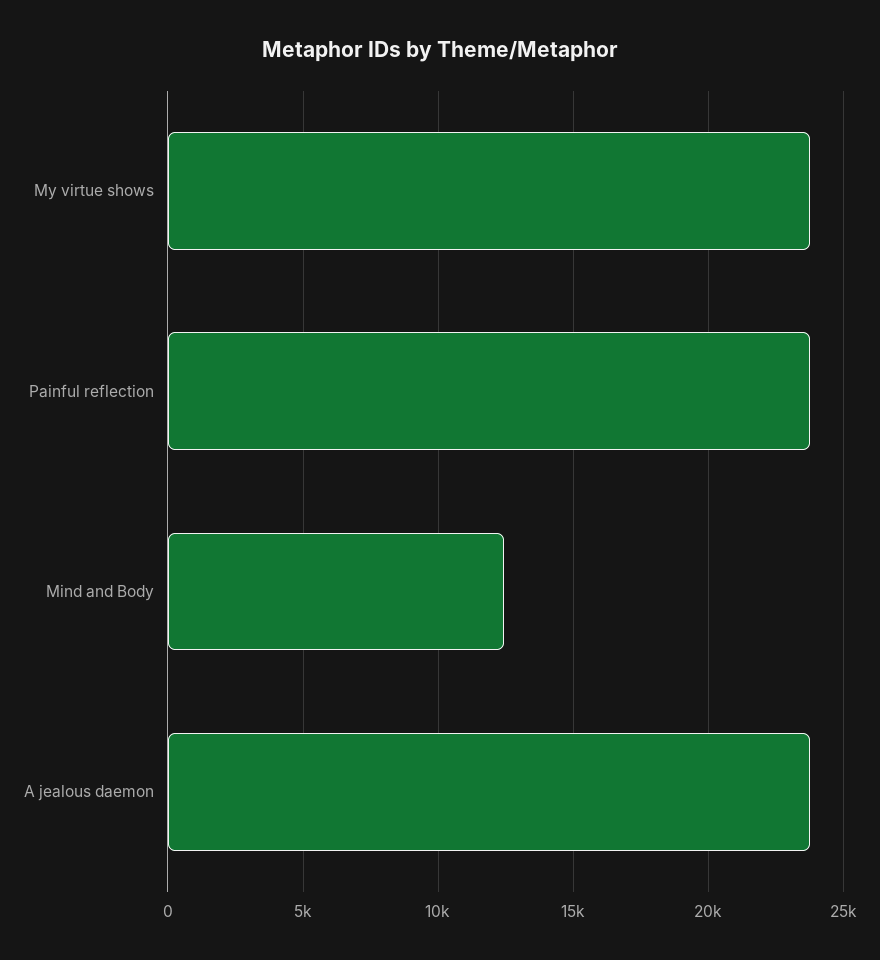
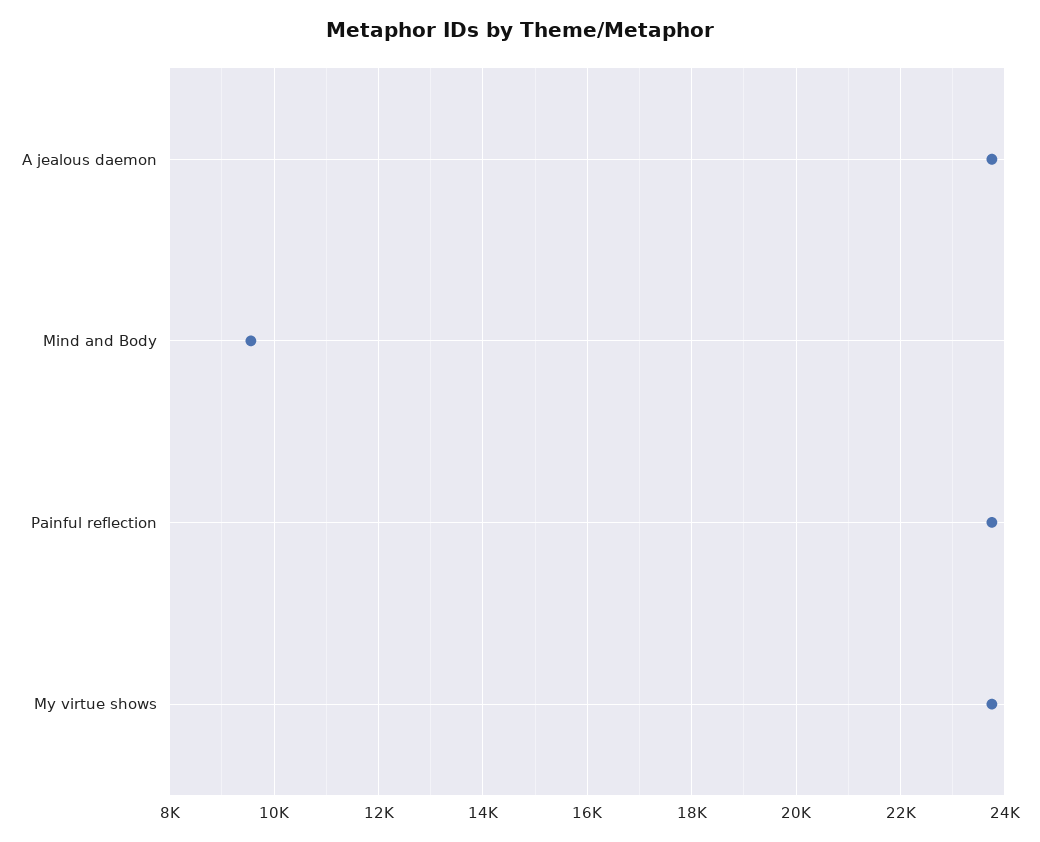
Mind and Body: 12500 -> 9600

